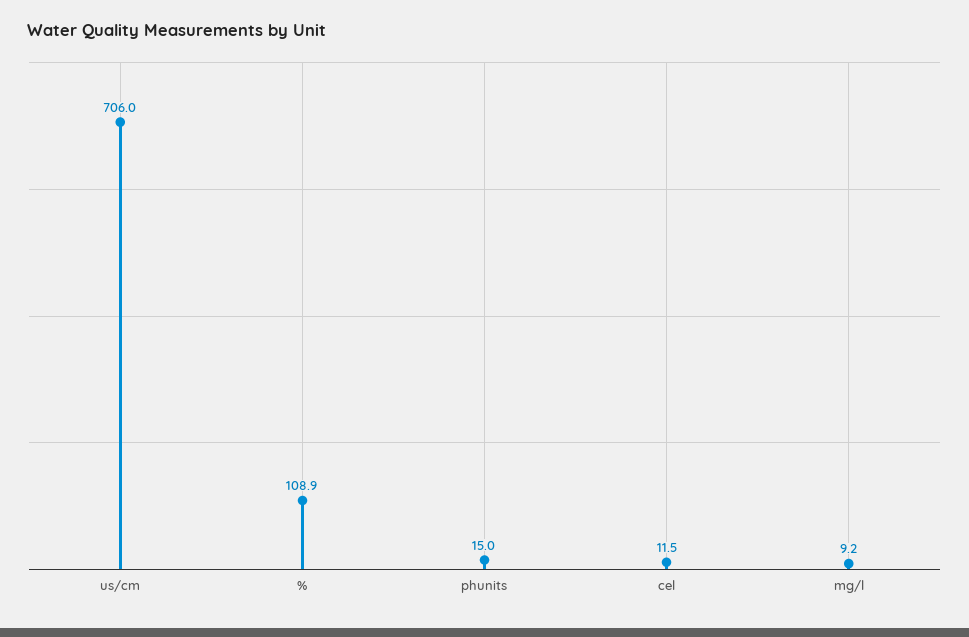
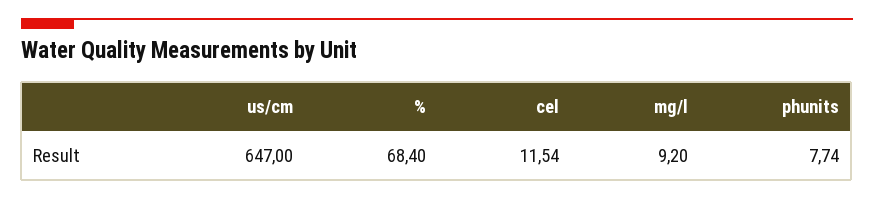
us/cm: 706 -> 647
%: 108.9 -> 68.4
phunits: 15 -> 7.74

